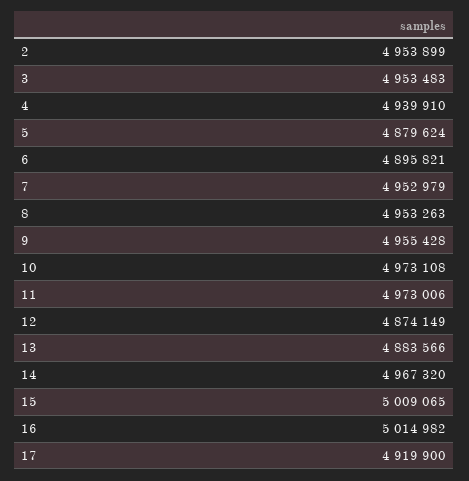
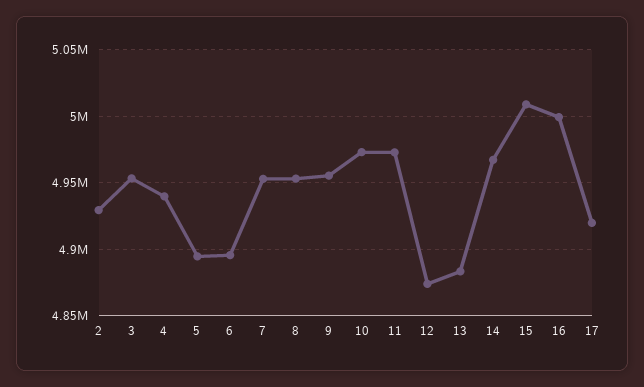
2: 4953899 -> 4930000
5: 4879624 -> 4895000
16: 5014982 -> 5000000

